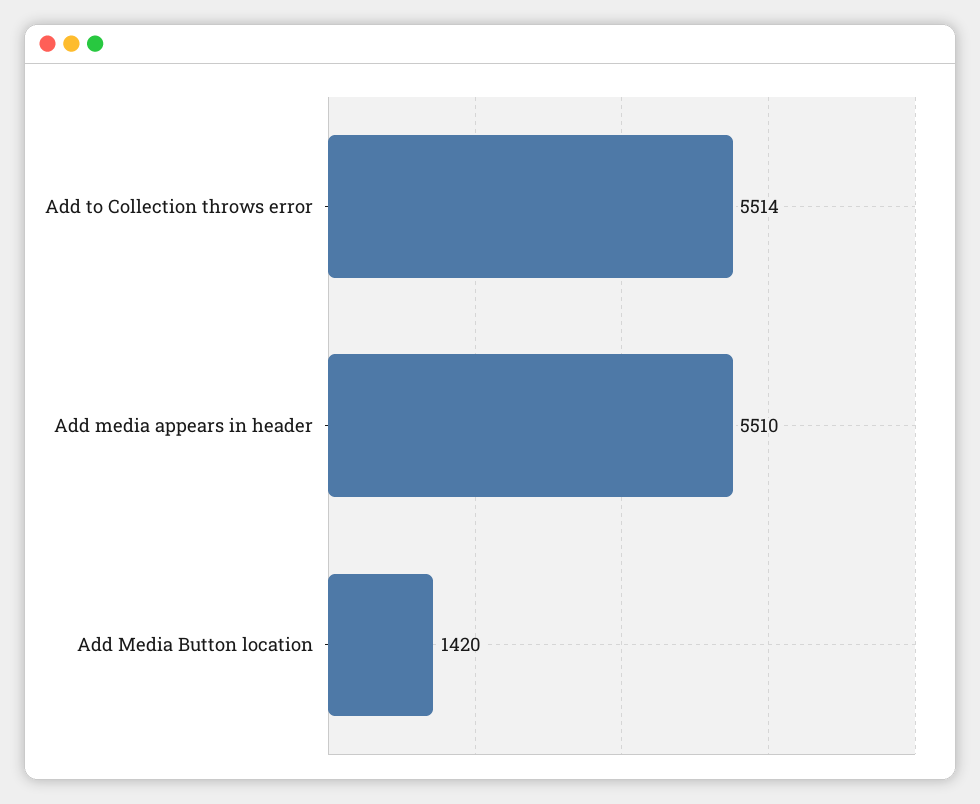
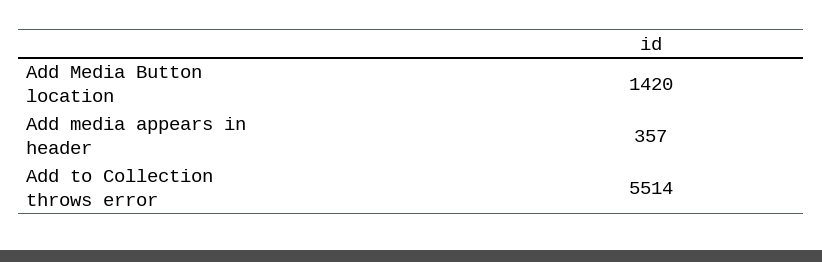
Add media appears in header: 5510 -> 357

